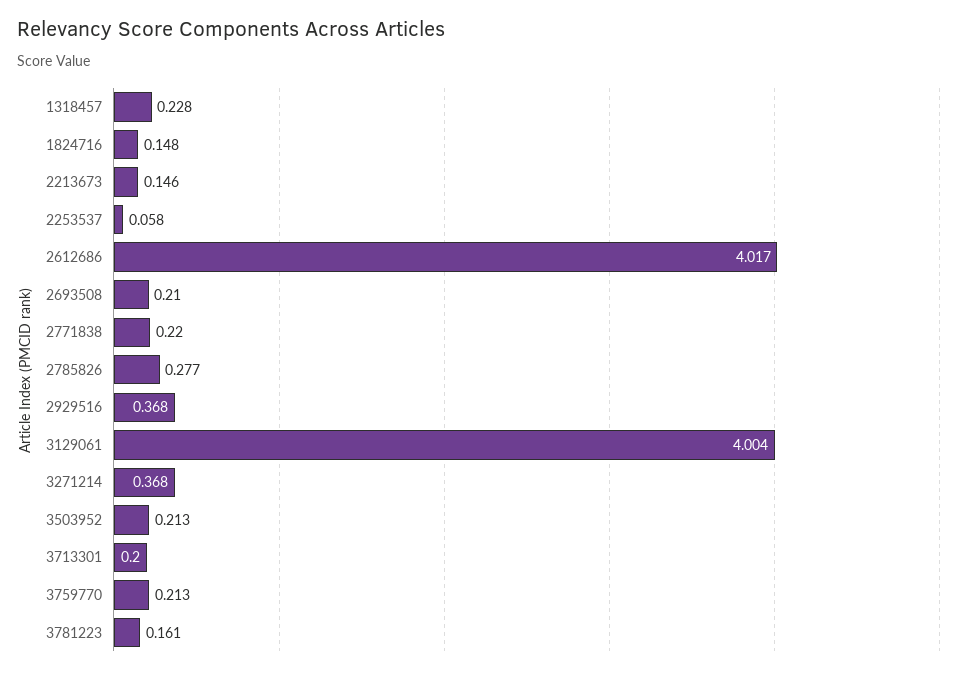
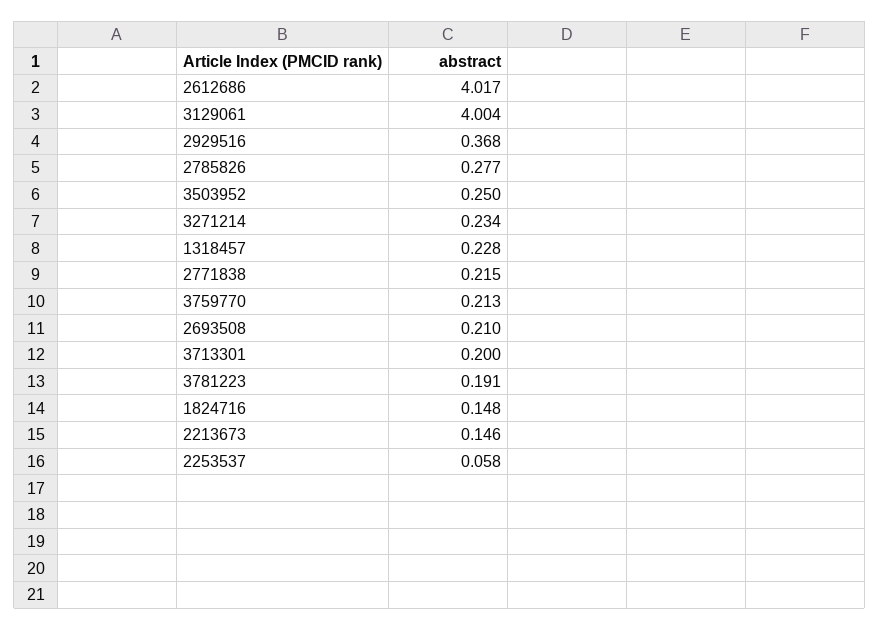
2771838: 0.22 -> 0.215
3271214: 0.368 -> 0.234
3503952: 0.213 -> 0.25
3781223: 0.161 -> 0.191

